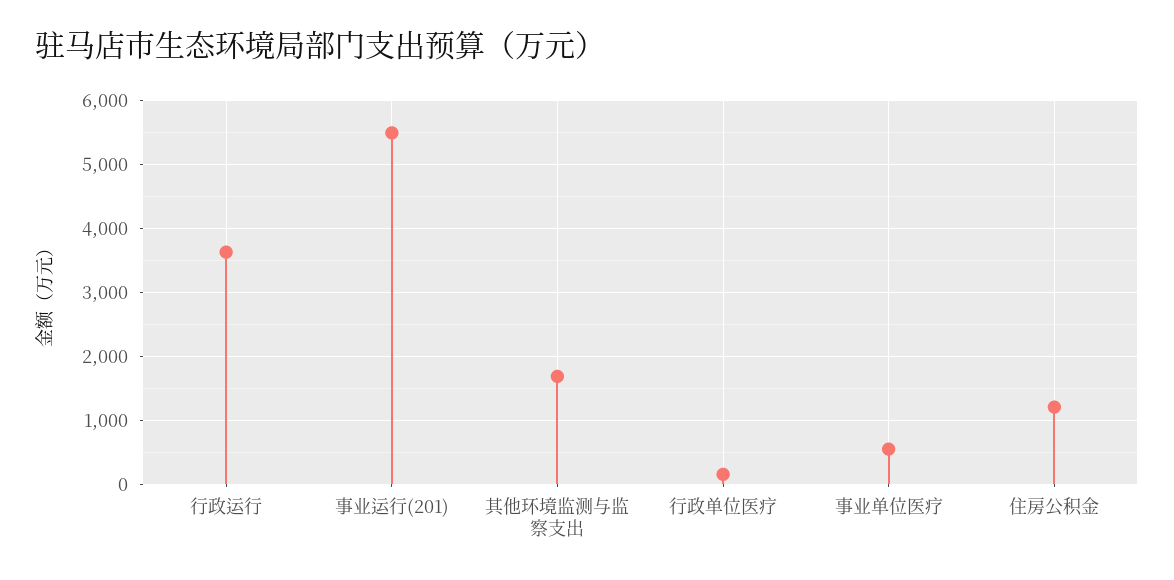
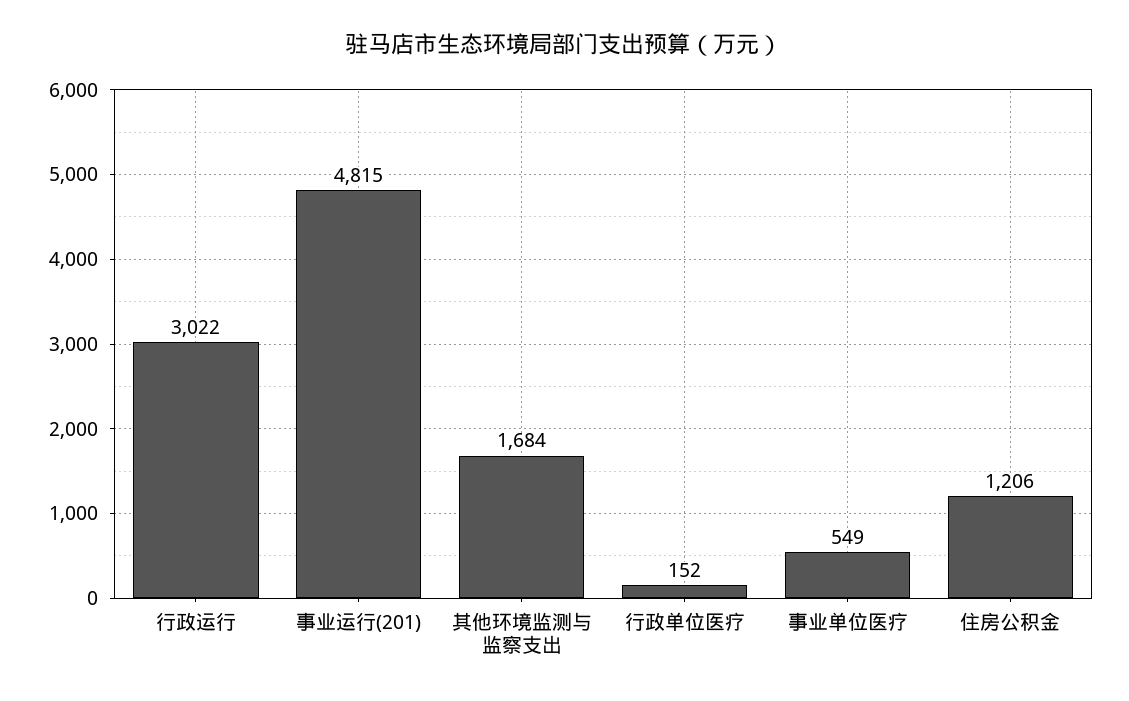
行政运行: 3600 -> 3022
事业运行(201): 5500 -> 4815

